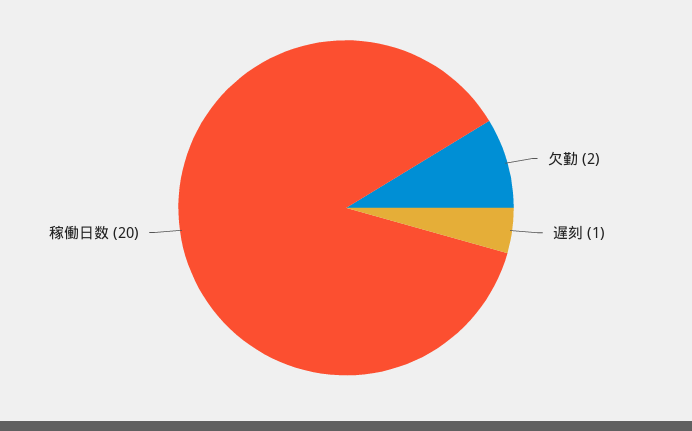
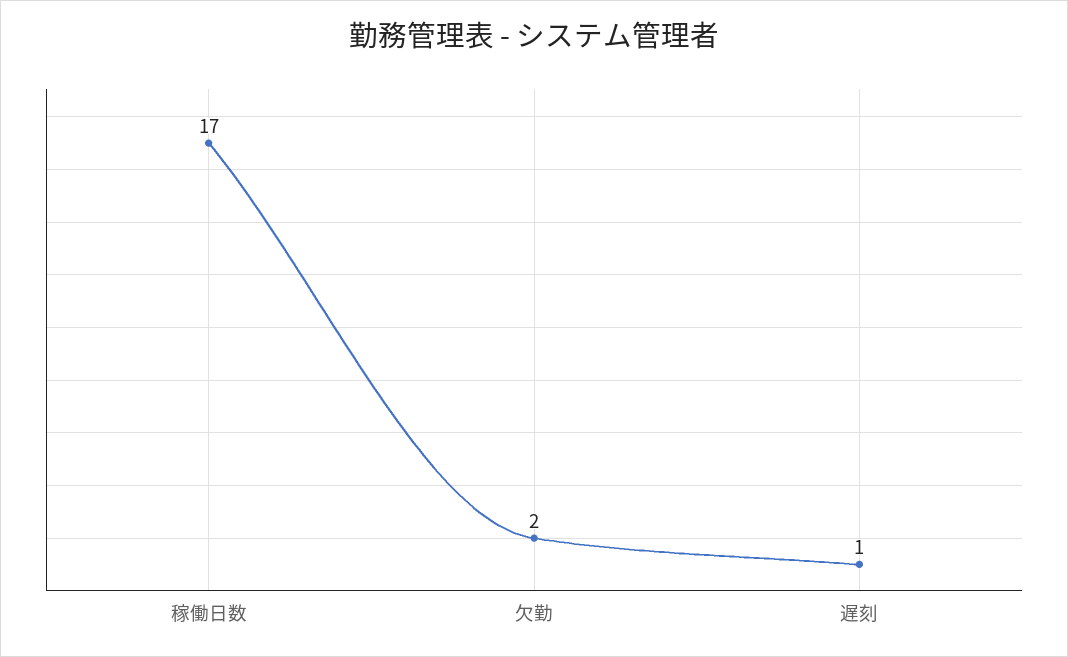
稼働日数: 20 -> 17

